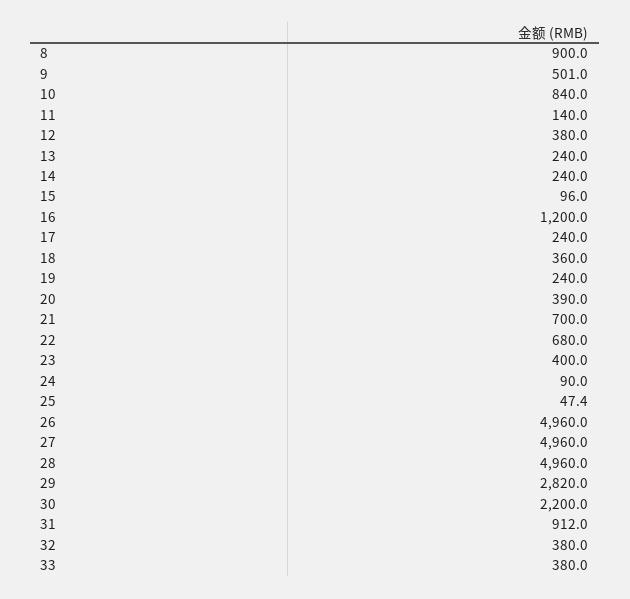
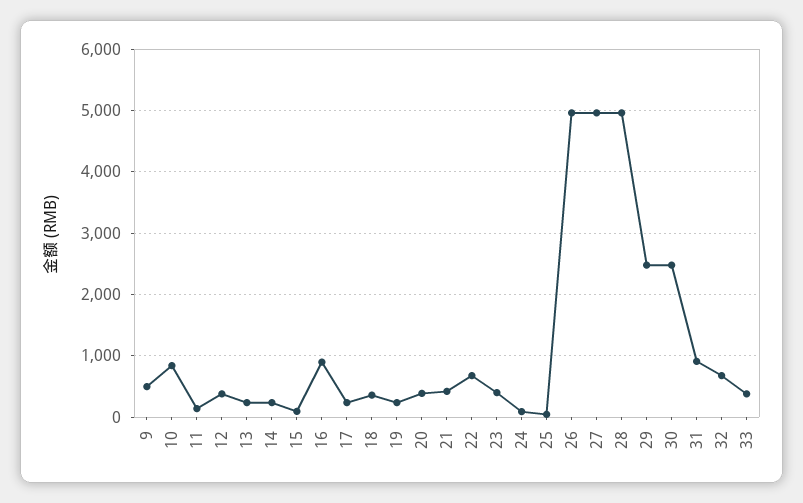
8: 900 -> none
16: 1200 -> 900
21: 700 -> 400
29: 2820 -> 2500
30: 2200 -> 2500
32: 380 -> 700

